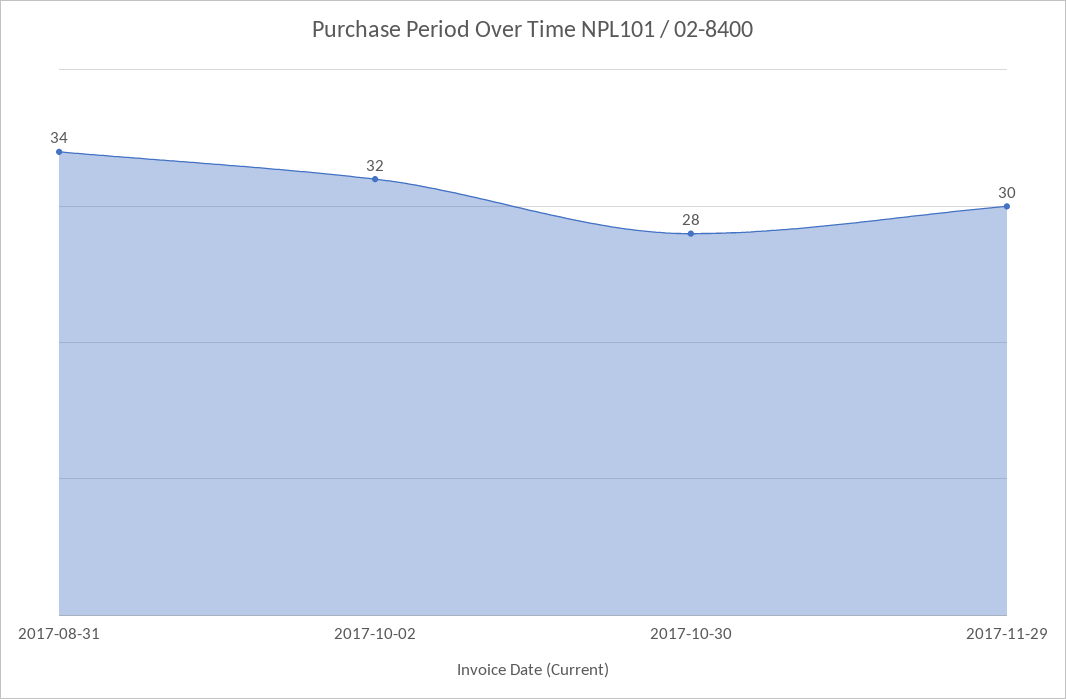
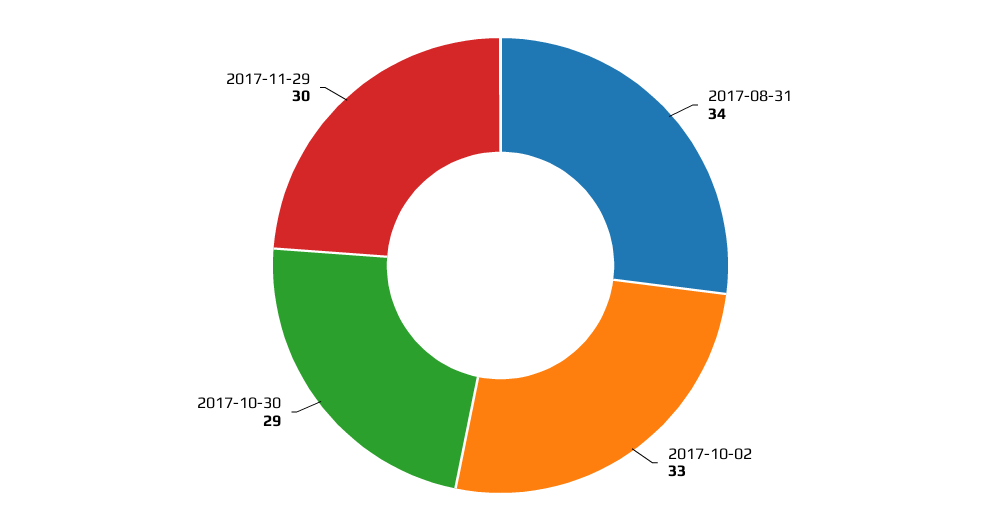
2017-10-02: 32 -> 33
2017-10-30: 28 -> 29

